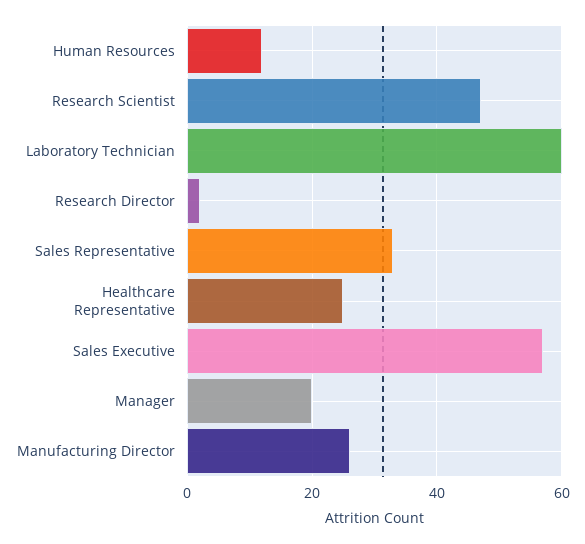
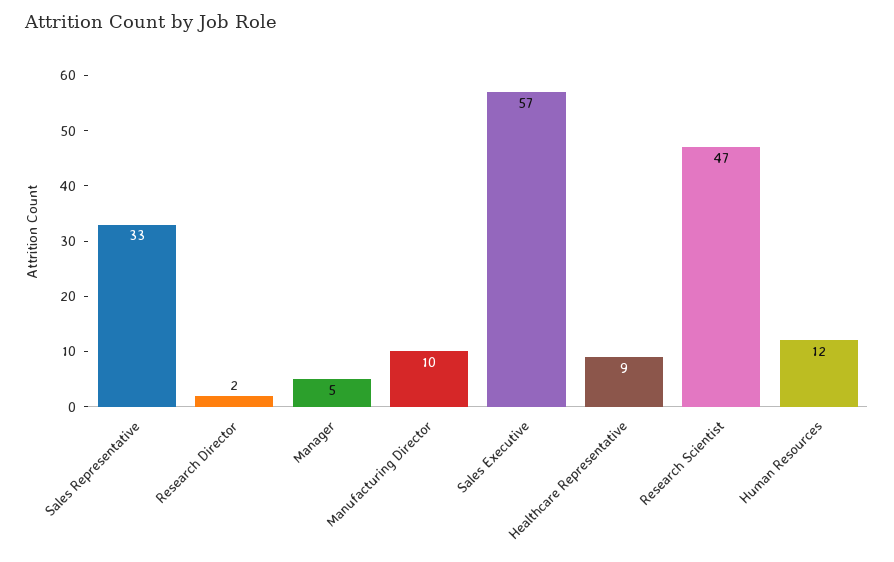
Laboratory Technician: 60 -> none
Healthcare Representative: 25 -> 9
Manager: 20 -> 5
Manufacturing Director: 25 -> 10

